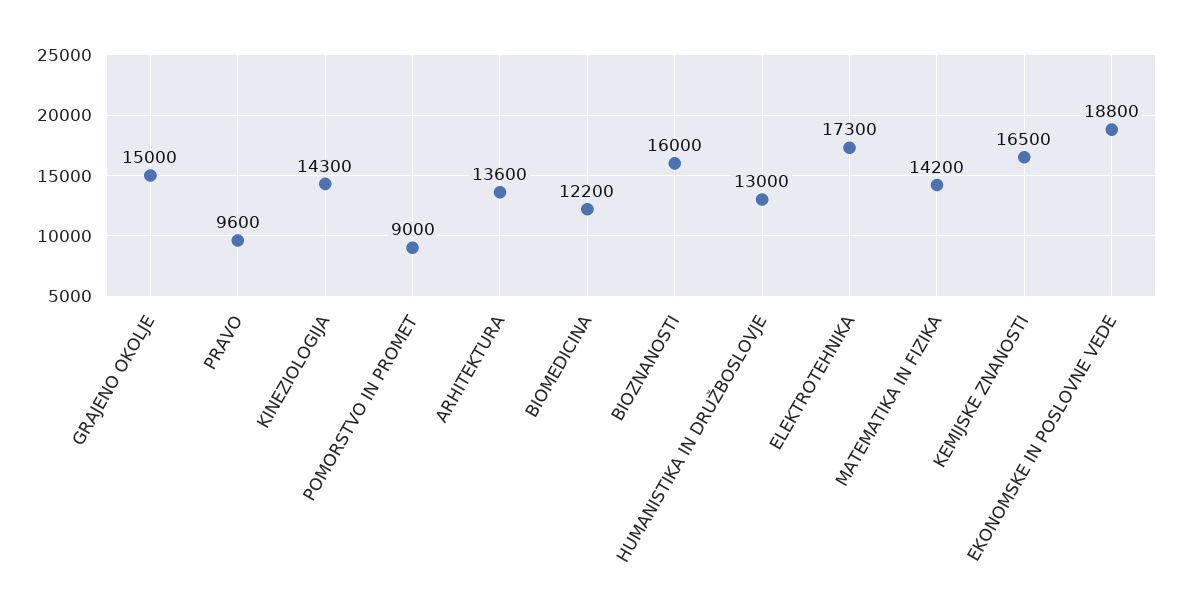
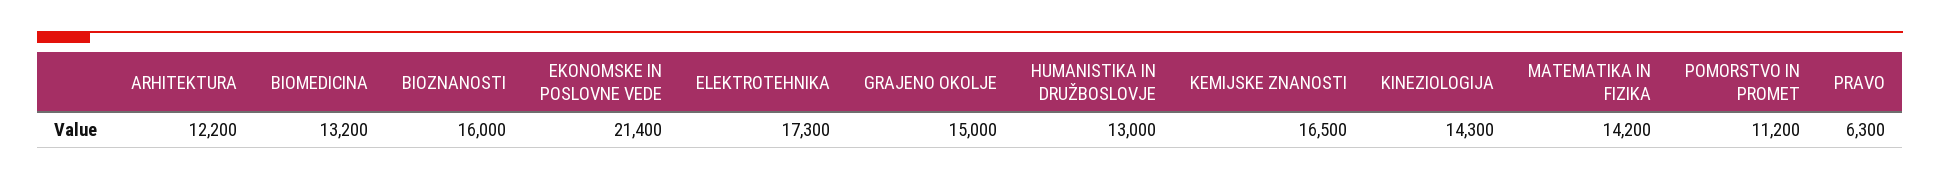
PRAVO: 9600 -> 6300
POMORSTVO IN PROMET: 9000 -> 11200
ARHITEKTURA: 13600 -> 12200
BIOMEDICINA: 12200 -> 13200
EKONOMSKE IN POSLOVNE VEDE: 18800 -> 21400

